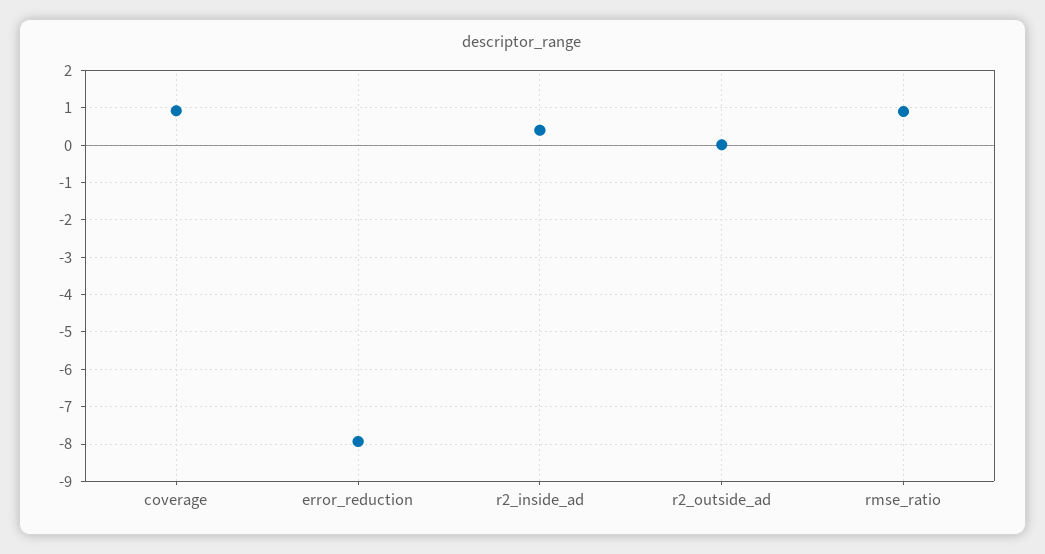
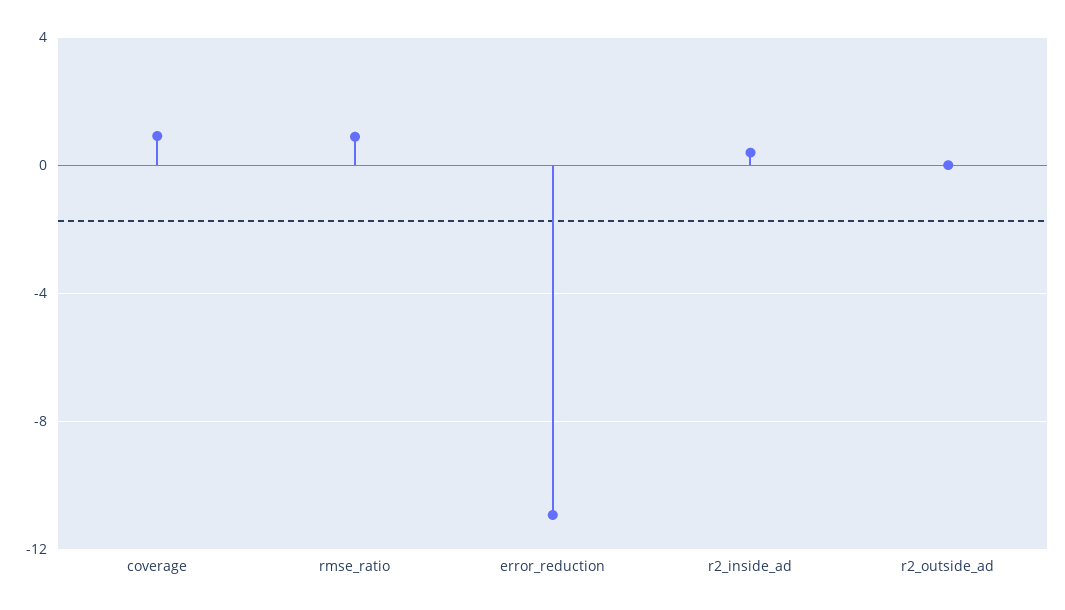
error_reduction: -8 -> -11

